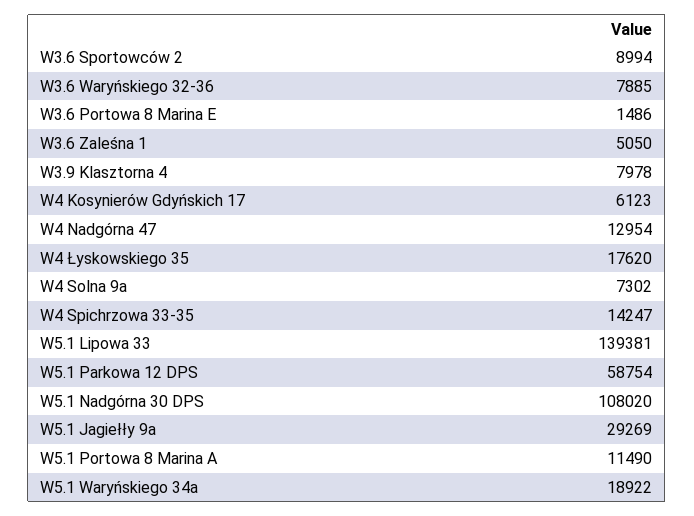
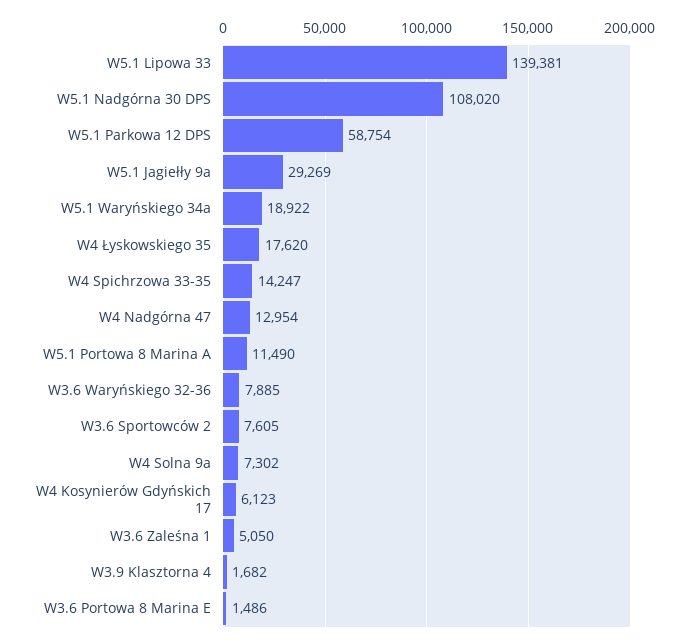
W3.6 Sportowców 2: 8994 -> 7605
W3.9 Klasztorna 4: 7978 -> 1682

